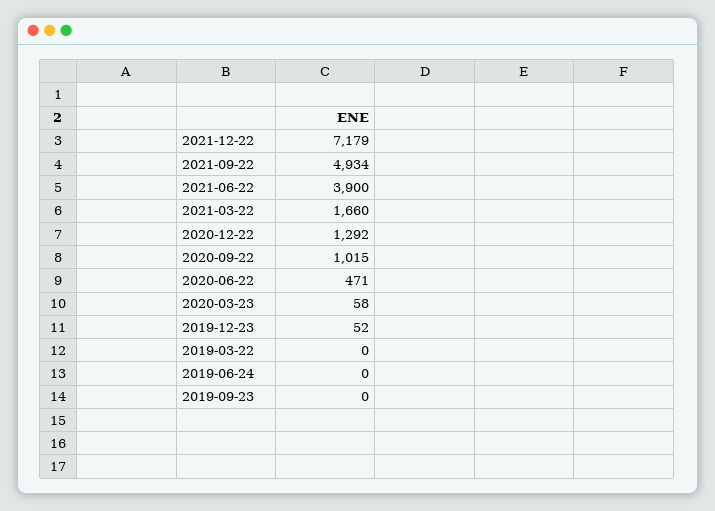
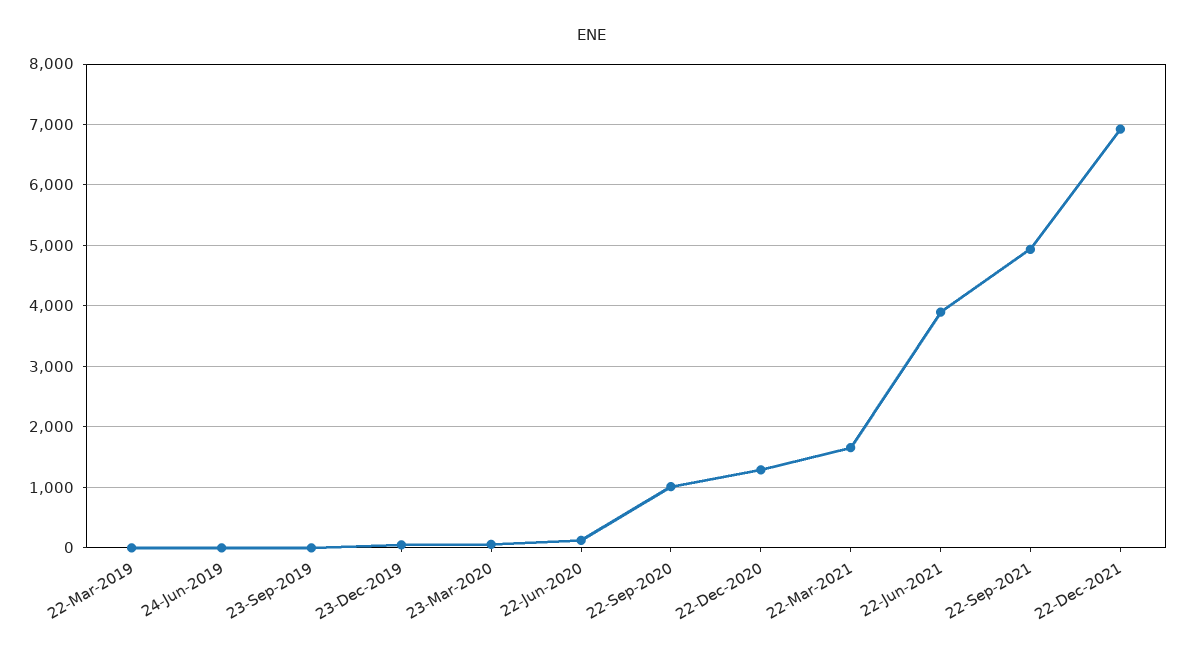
2021-12-22: 7179 -> 6900
2020-06-22: 471 -> 100

